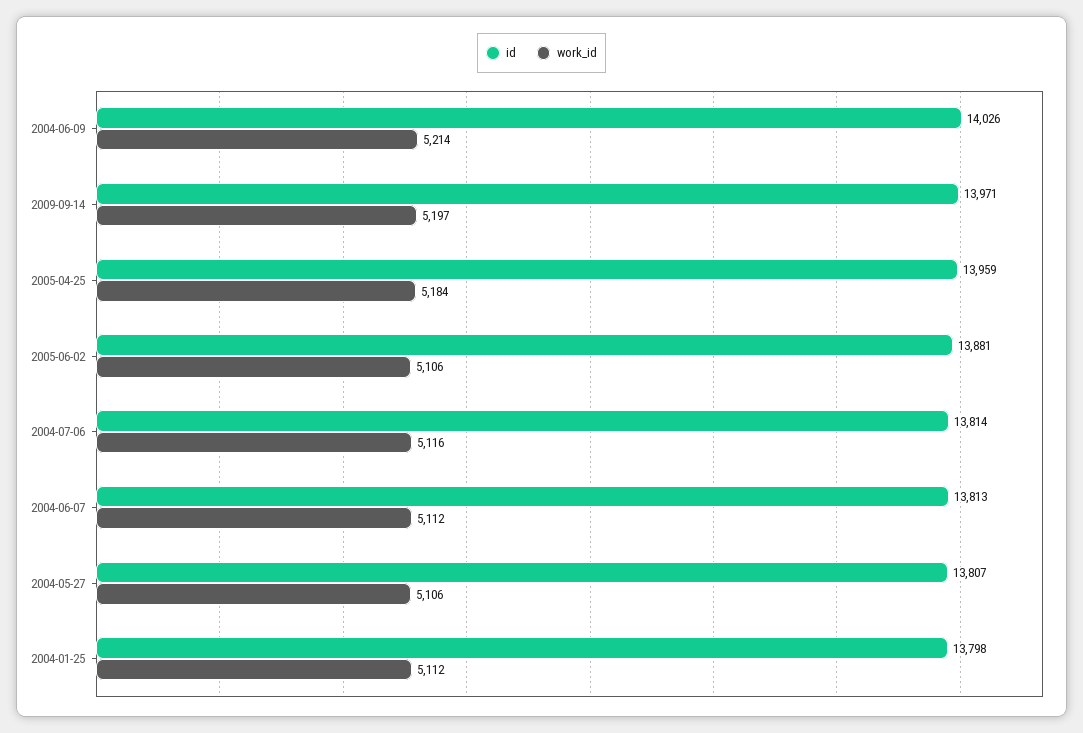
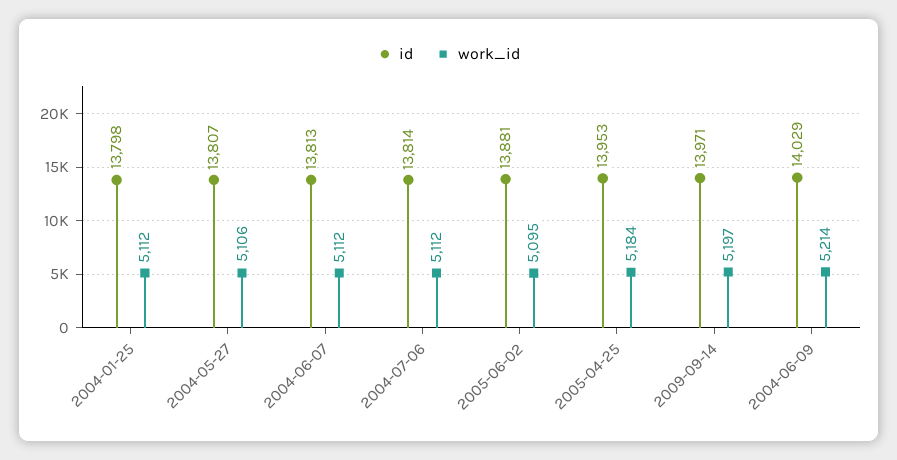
id, 2004-06-09: 14026 -> 14029
id, 2005-04-25: 13959 -> 13953
work_id, 2005-06-02: 5106 -> 5095
work_id, 2004-07-06: 5116 -> 5112

